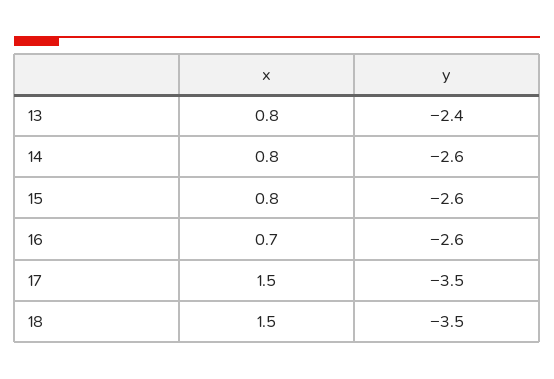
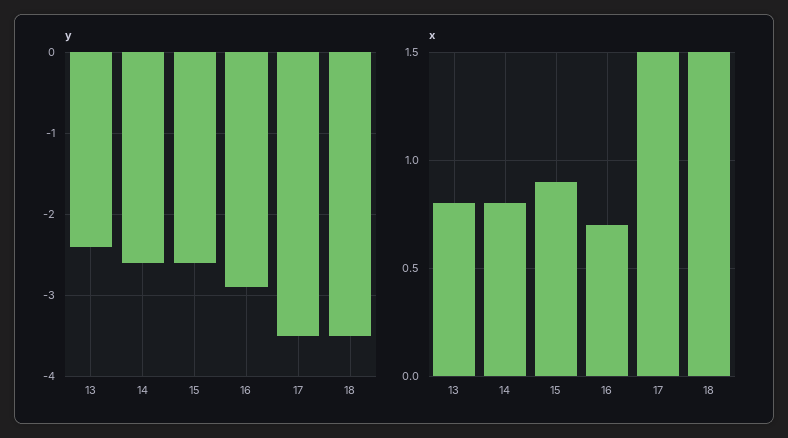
x, 15: 0.8 -> 0.9
y, 16: -2.6 -> -2.9

